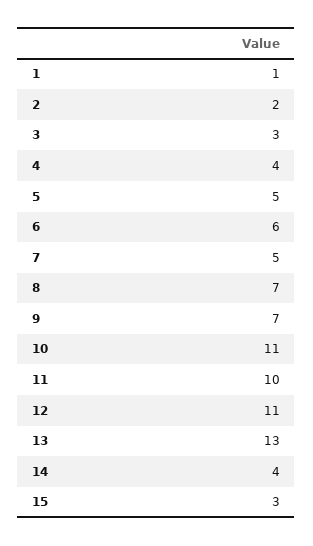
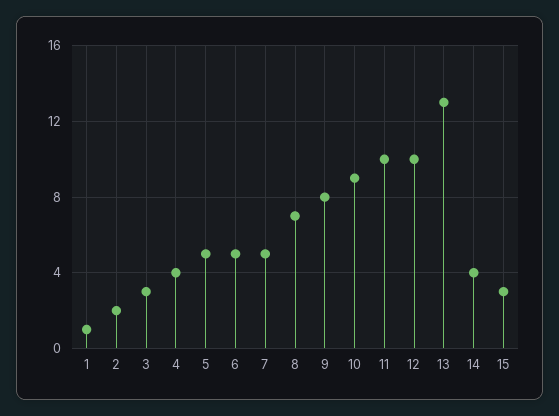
6: 6 -> 5
9: 7 -> 8
10: 11 -> 9
12: 11 -> 10

